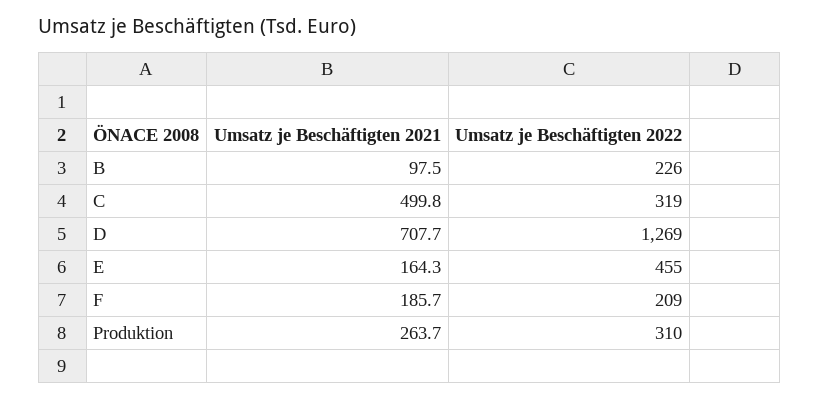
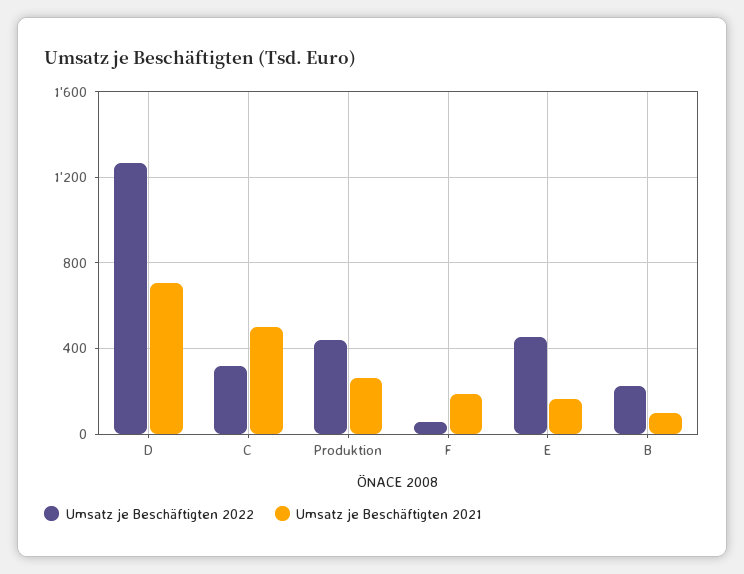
Umsatz je Beschäftigten 2022, F: 209 -> 50
Umsatz je Beschäftigten 2022, Produktion: 310 -> 450

